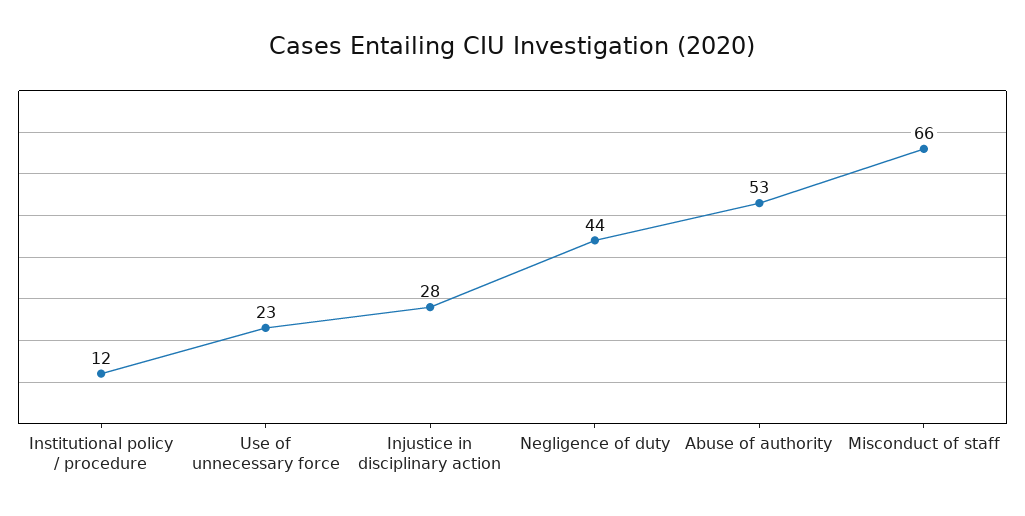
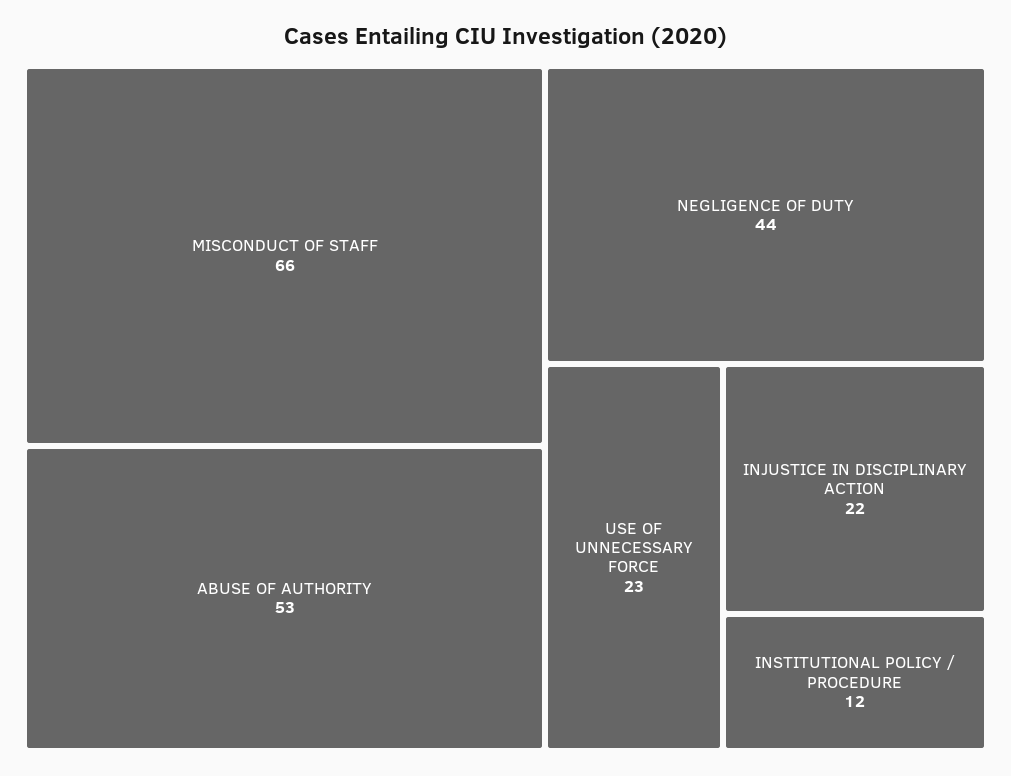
Injustice in disciplinary action: 28 -> 22

